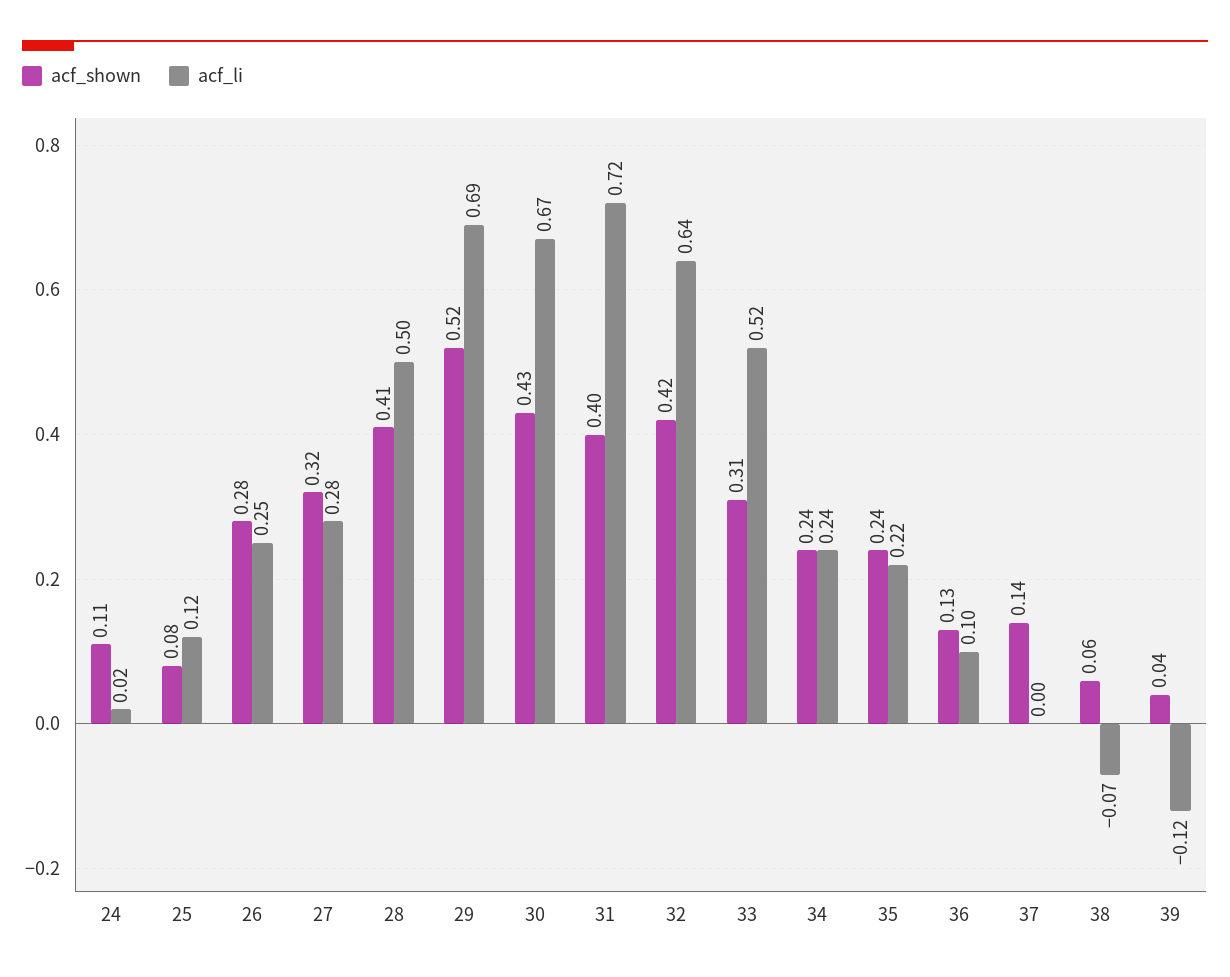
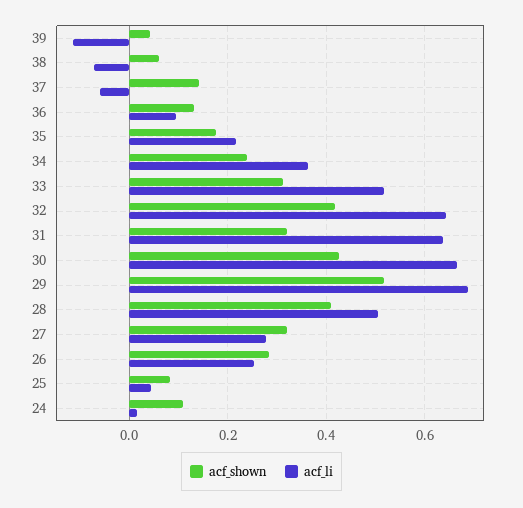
acf_li, 25: 0.12 -> 0.04
acf_shown, 31: 0.4 -> 0.32
acf_li, 31: 0.72 -> 0.64
acf_li, 34: 0.24 -> 0.36
acf_shown, 35: 0.24 -> 0.18
acf_li, 37: 0 -> -0.06

